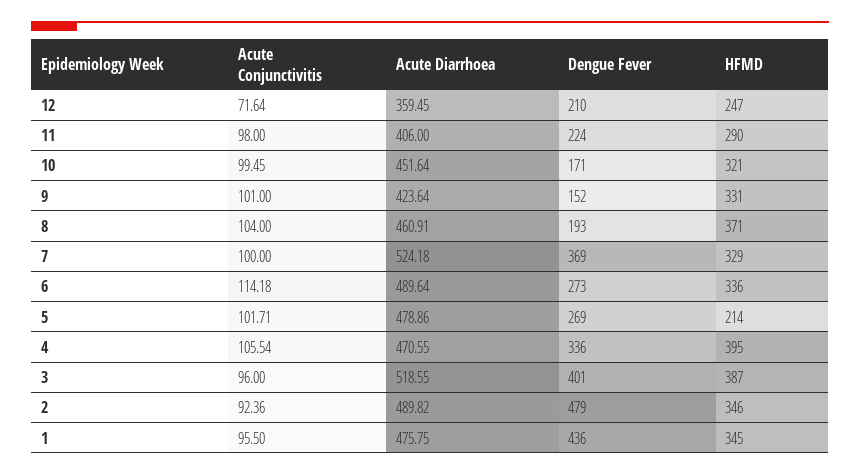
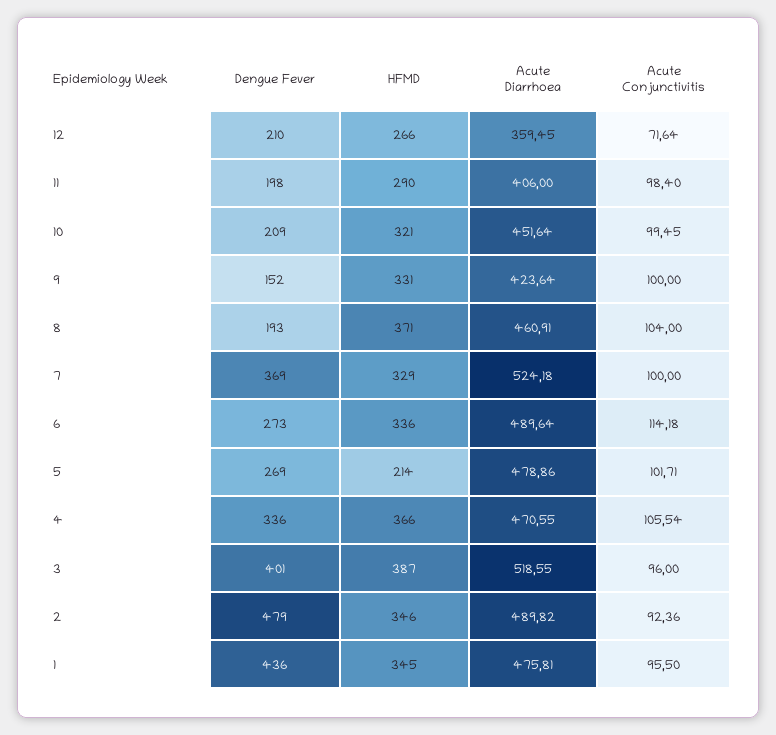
HFMD, 12: 247 -> 266
Acute Conjunctivitis, 11: 98 -> 98.4
Dengue Fever, 11: 224 -> 198
Dengue Fever, 10: 171 -> 209
Acute Conjunctivitis, 9: 101 -> 100
HFMD, 4: 395 -> 366
Acute Diarrhoea, 1: 475.75 -> 475.81

